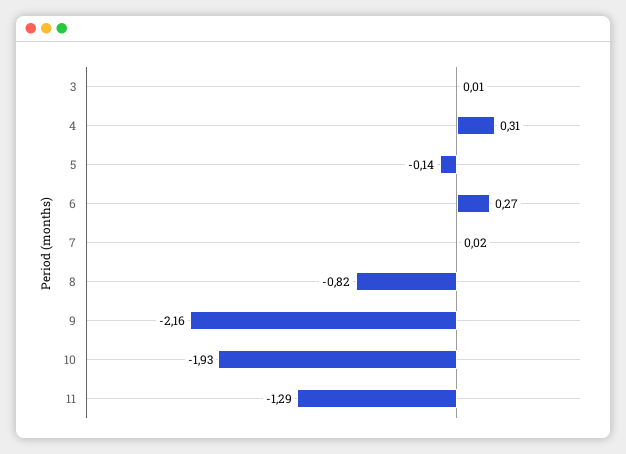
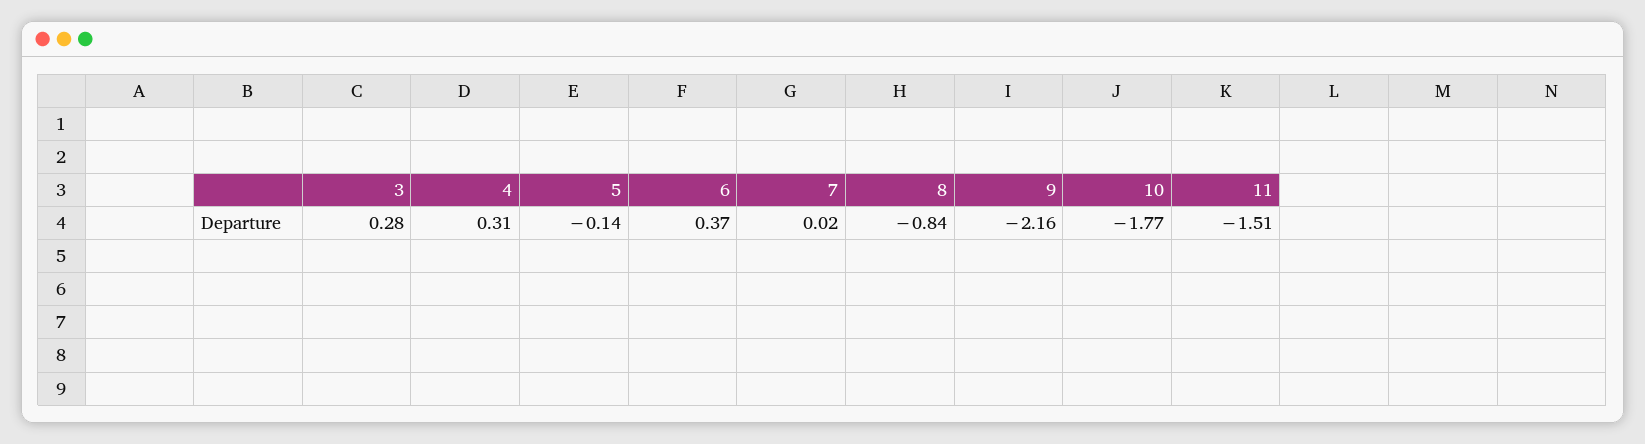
3: 0.01 -> 0.28
6: 0.27 -> 0.37
8: -0.82 -> -0.84
10: -1.93 -> -1.77
11: -1.29 -> -1.51

